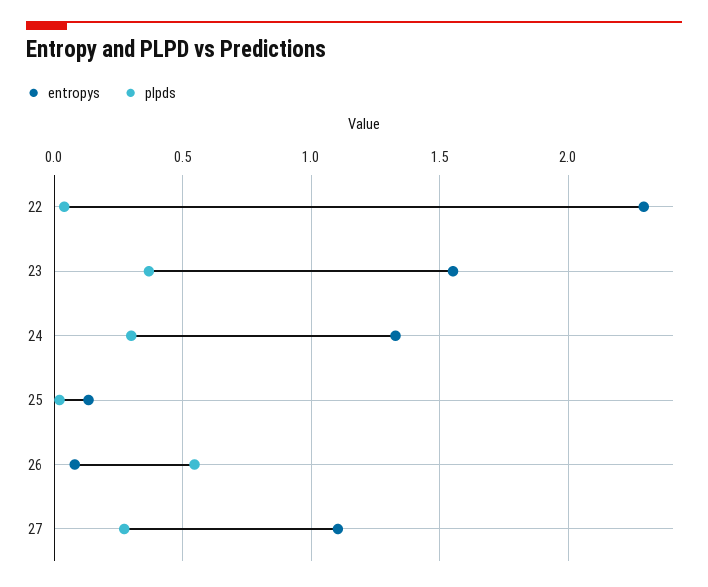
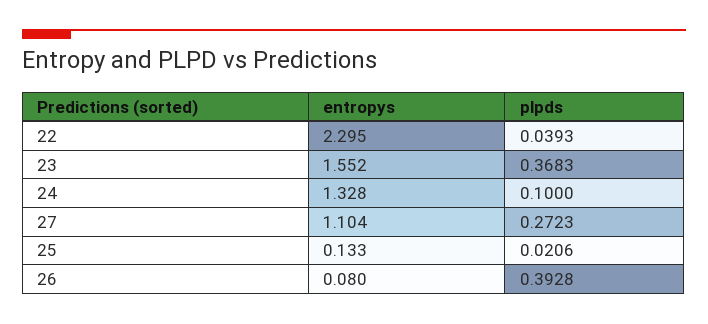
plpds, 24: 0.3 -> 0.1
plpds, 26: 0.55 -> 0.3928

